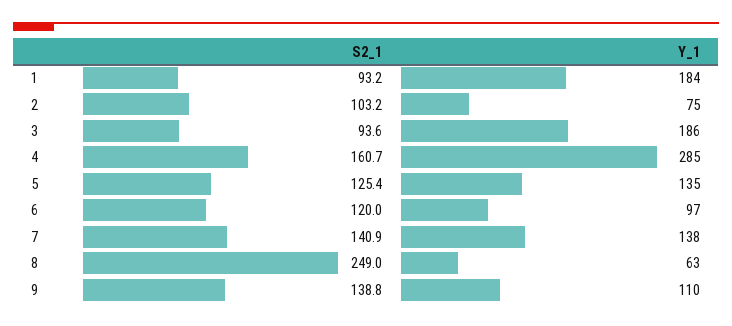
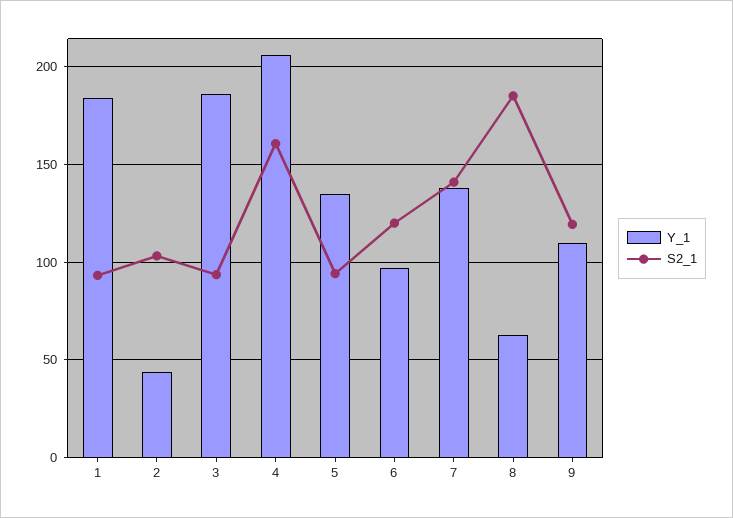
Y_1, 2: 75 -> 45
Y_1, 4: 285 -> 205
S2_1, 5: 125.4 -> 95
S2_1, 8: 249 -> 185
S2_1, 9: 138.8 -> 120

